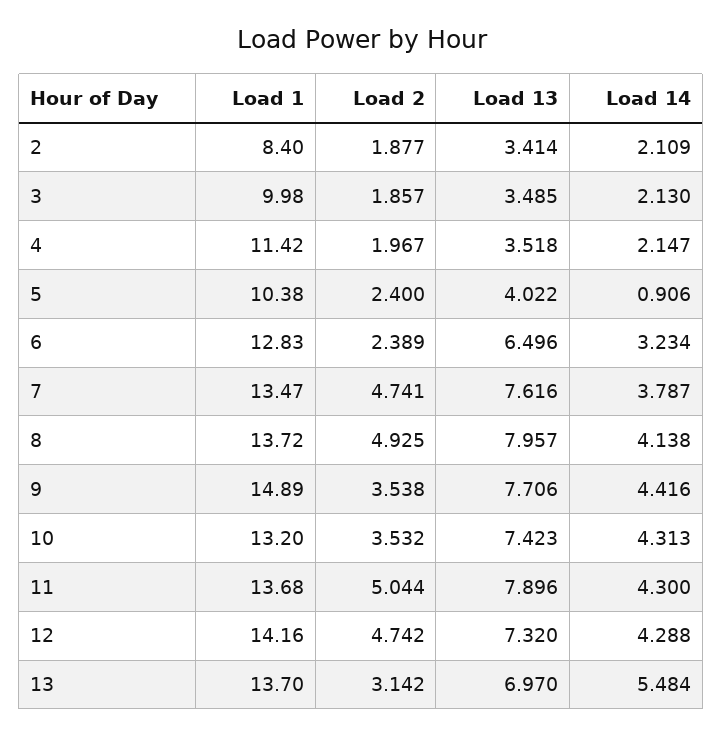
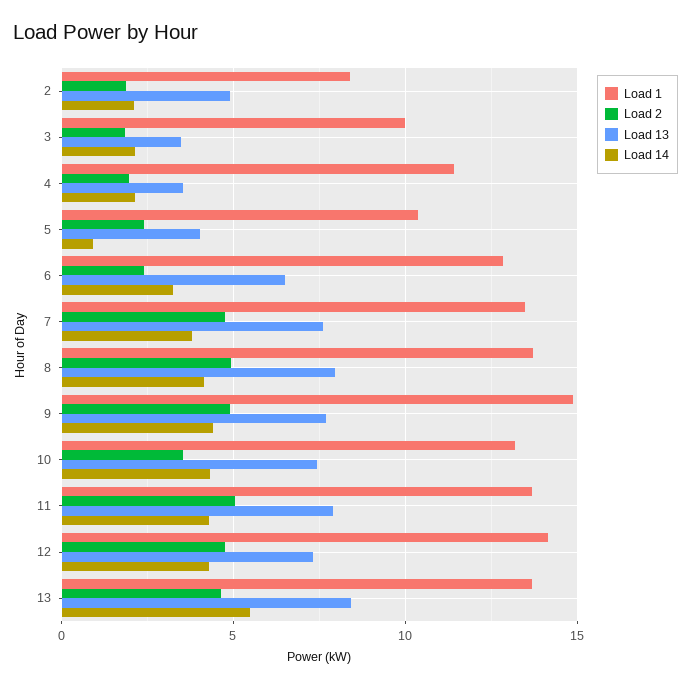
Load 13, 2: 3.414 -> 5
Load 2, 9: 3.538 -> 5
Load 2, 13: 3.142 -> 4.5
Load 13, 13: 6.97 -> 8.5

